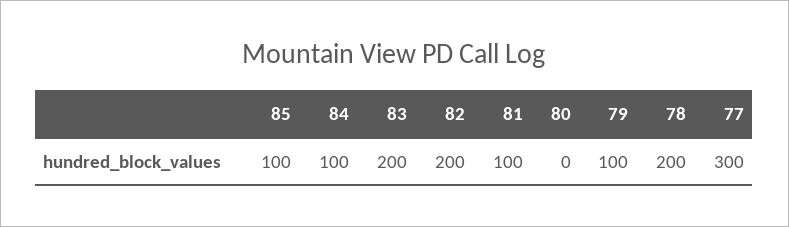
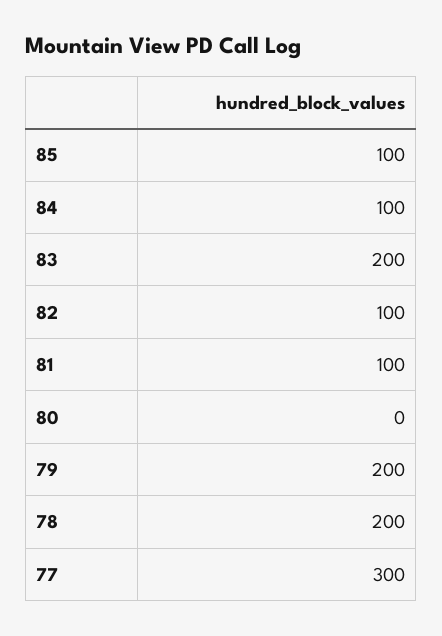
82: 200 -> 100
79: 100 -> 200

